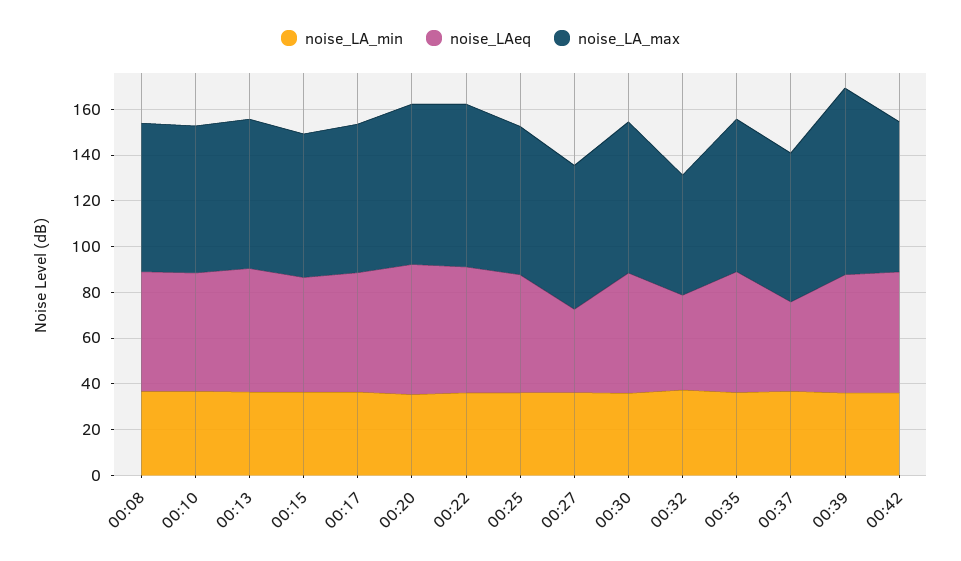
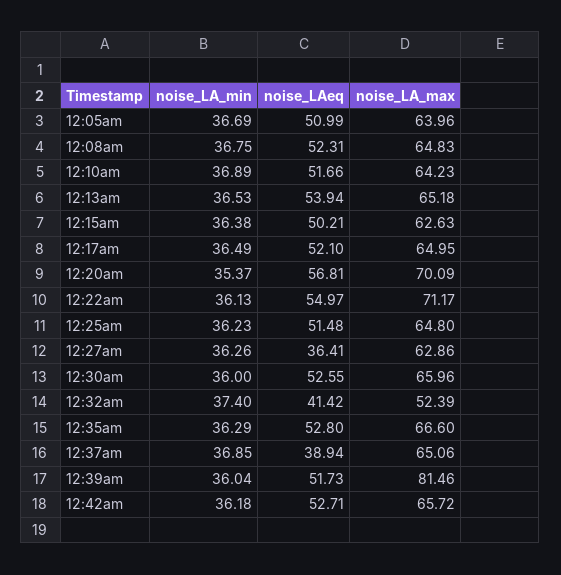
noise_LA_min, 12:05am: none -> 36.69
noise_LAeq, 12:05am: none -> 50.99
noise_LA_max, 12:05am: none -> 63.96

